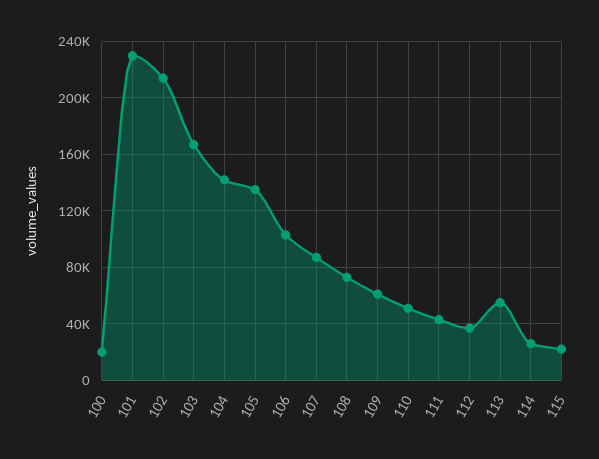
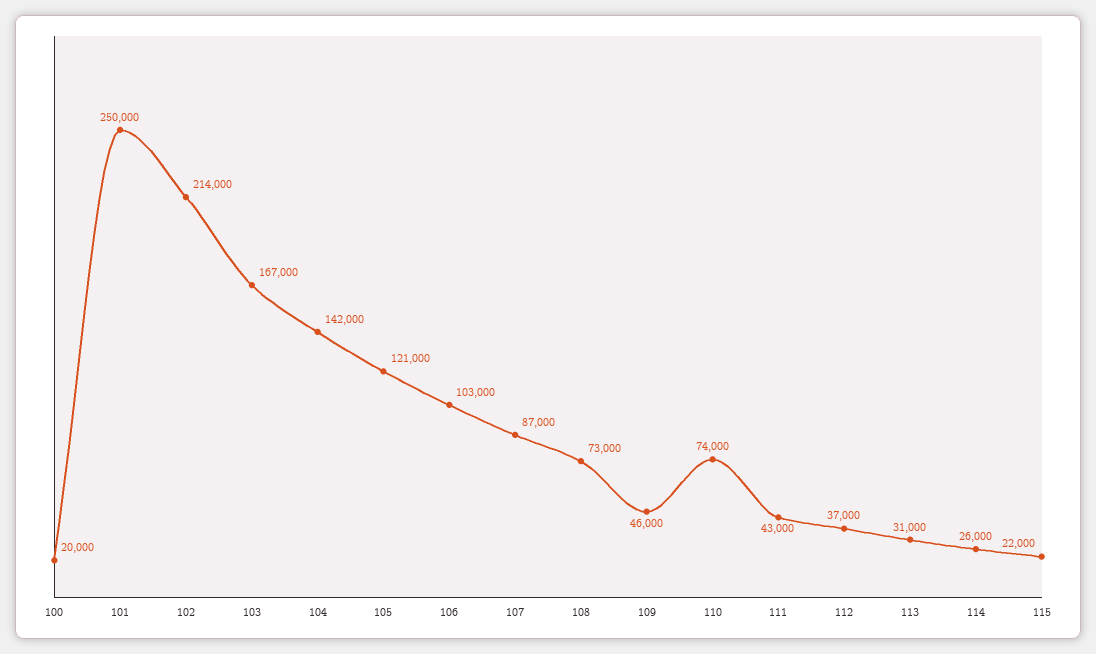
101: 230000 -> 250000
105: 135000 -> 121000
109: 60000 -> 46000
110: 50000 -> 74000
113: 55000 -> 31000

